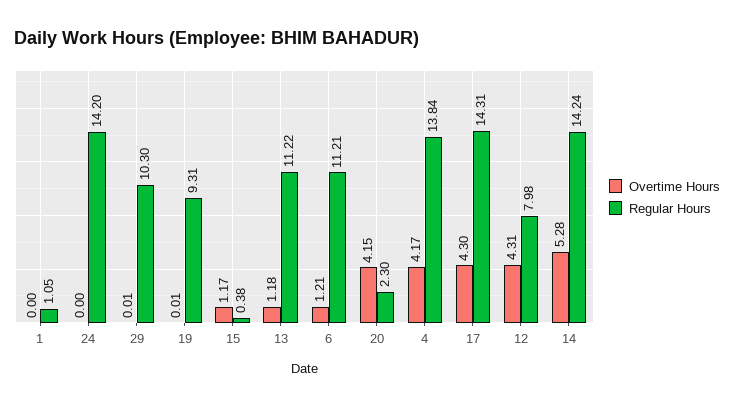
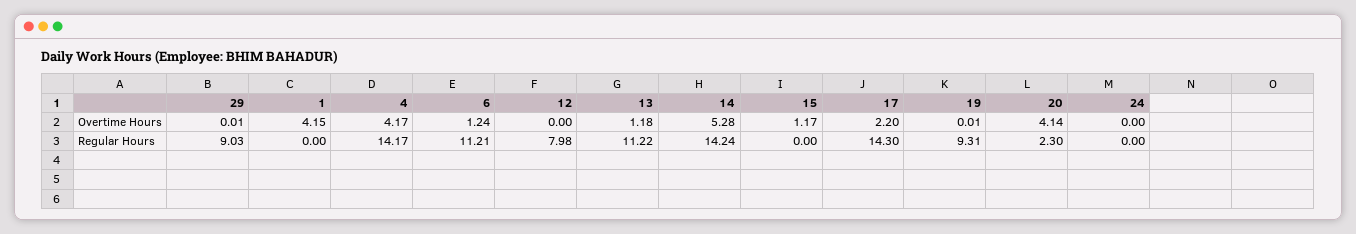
Overtime Hours, 1: 0 -> 4.15
Regular Hours, 1: 1.05 -> 0
Regular Hours, 24: 14.2 -> 0
Regular Hours, 29: 10.3 -> 9.03
Regular Hours, 15: 0.38 -> 0
Overtime Hours, 6: 1.21 -> 1.24
Overtime Hours, 20: 4.15 -> 4.14
Regular Hours, 4: 13.84 -> 14.17
Overtime Hours, 17: 4.3 -> 2.2
Regular Hours, 17: 14.31 -> 14.3
Overtime Hours, 12: 4.31 -> 0

